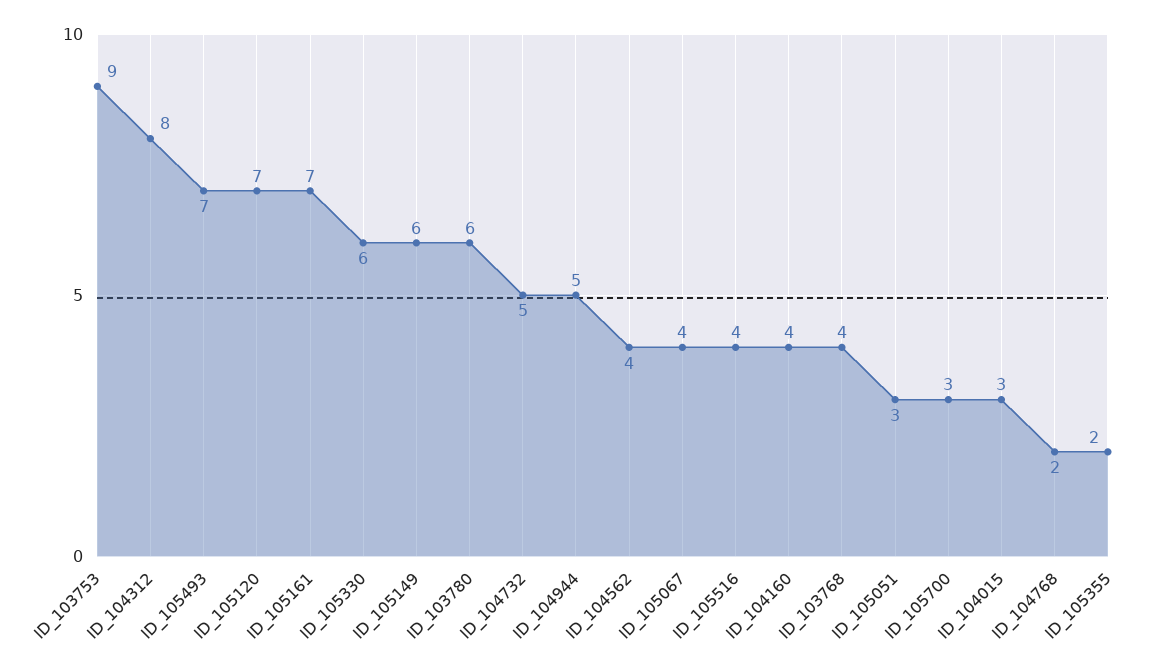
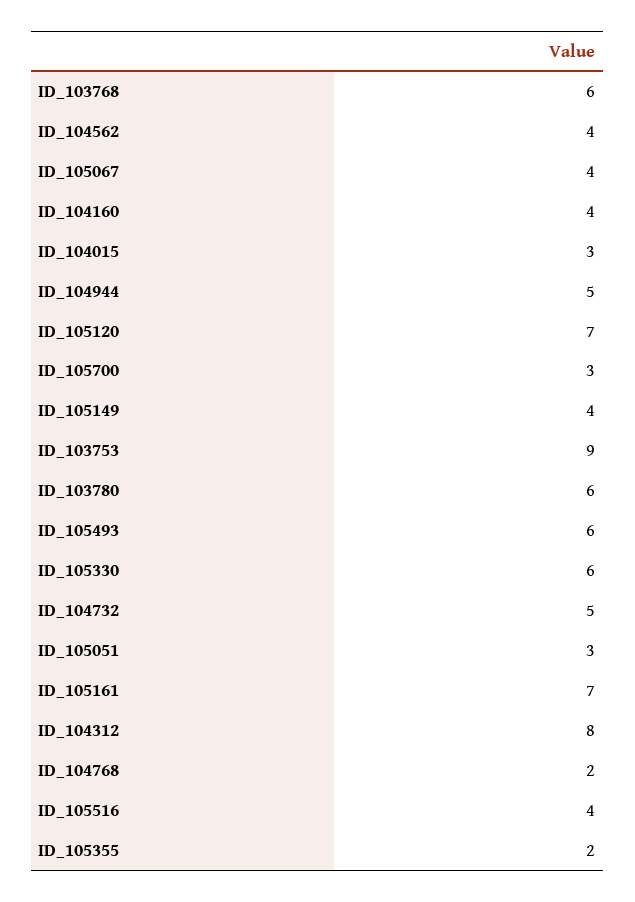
ID_105493: 7 -> 6
ID_105149: 6 -> 4
ID_103768: 4 -> 6

